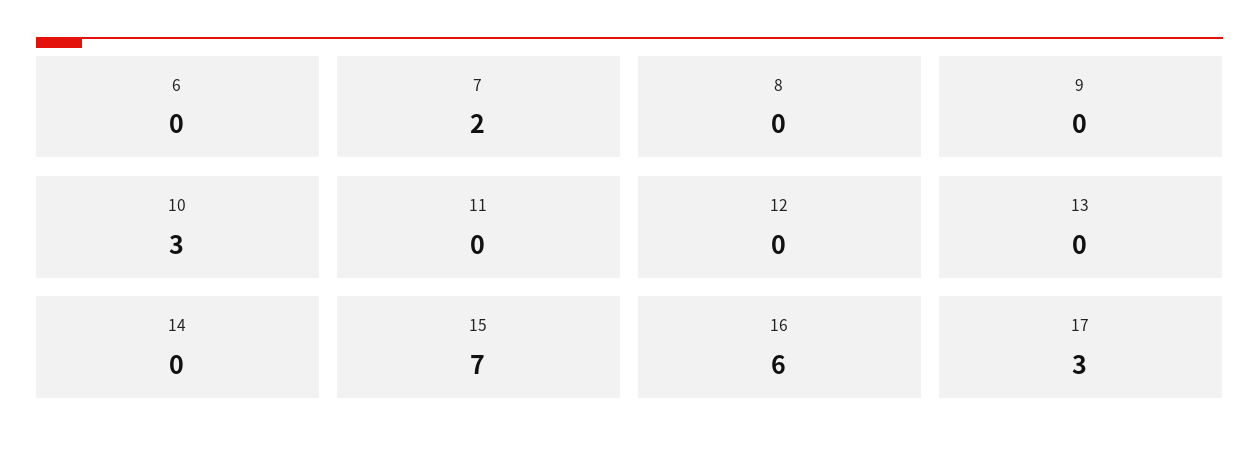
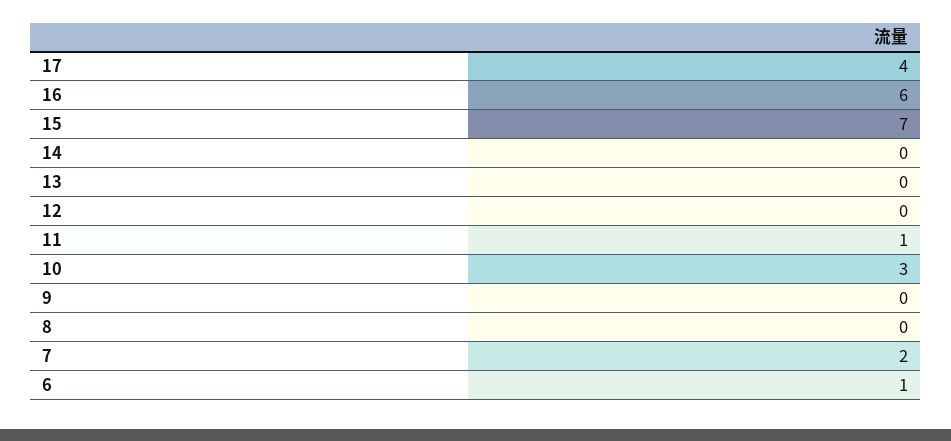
6: 0 -> 1
11: 0 -> 1
17: 3 -> 4

